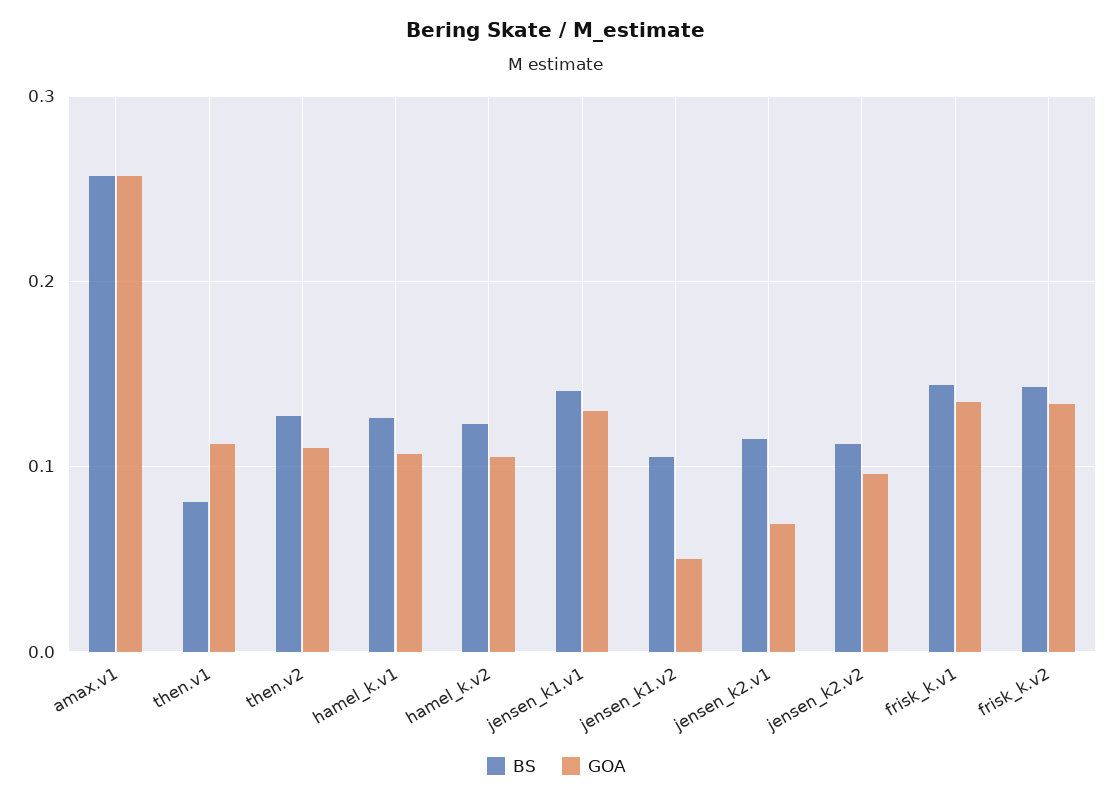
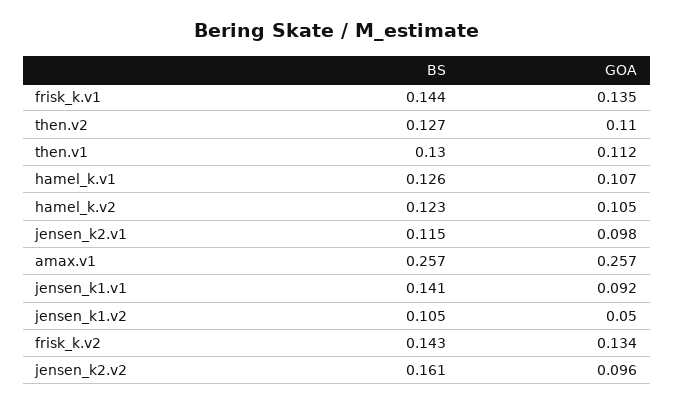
BS, then.v1: 0.08 -> 0.13
GOA, jensen_k1.v1: 0.13 -> 0.092
GOA, jensen_k2.v1: 0.07 -> 0.098
BS, jensen_k2.v2: 0.11 -> 0.161

